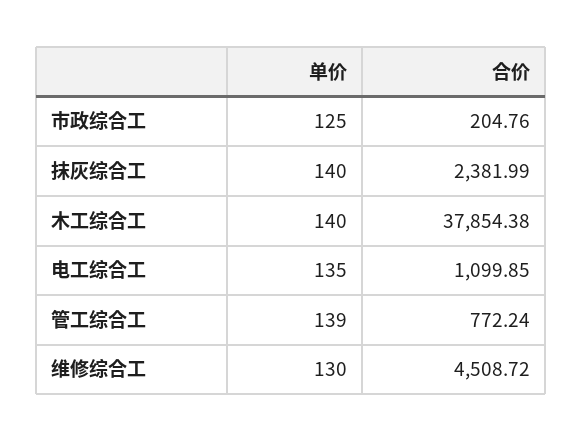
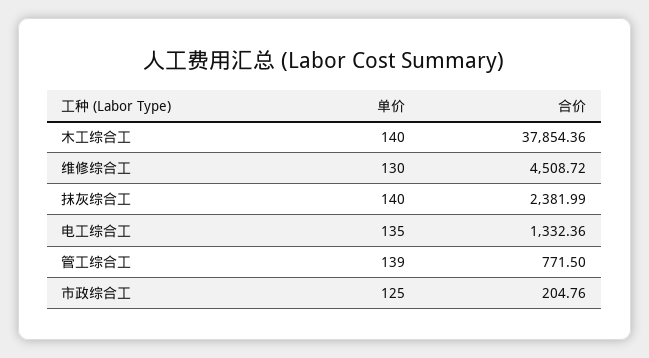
合价, 木工综合工: 37854.38 -> 37854.36
合价, 电工综合工: 1099.85 -> 1332.36
合价, 管工综合工: 772.24 -> 771.5

